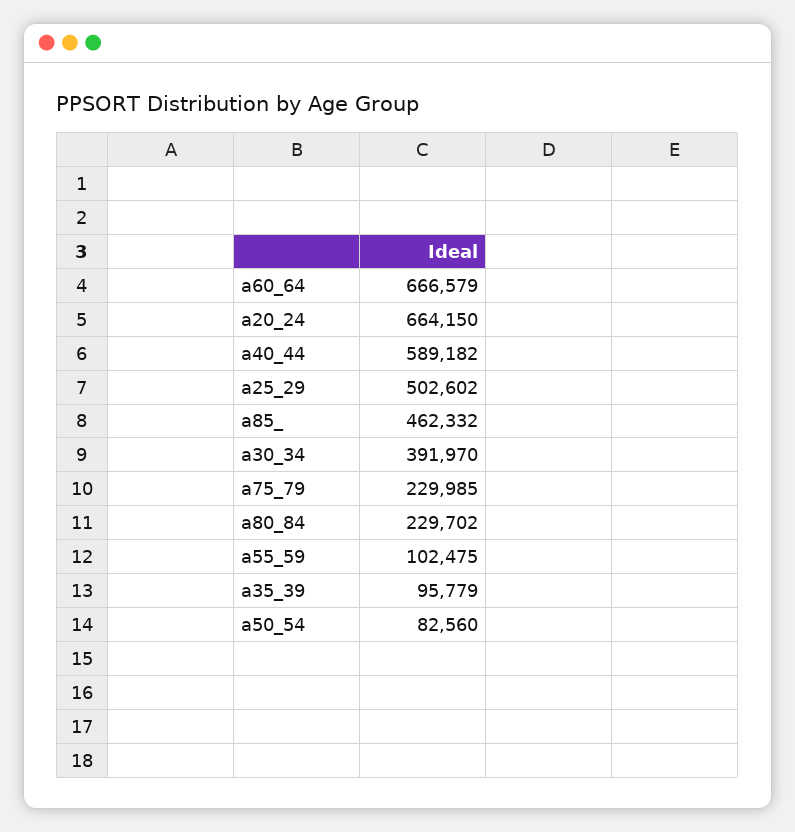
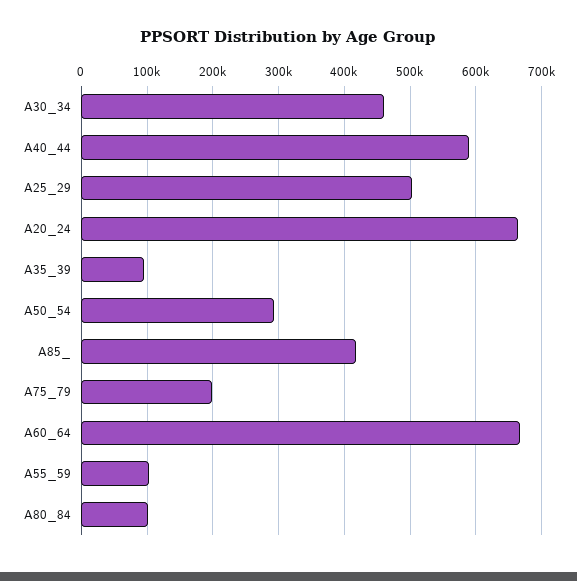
a85_: 462332 -> 420000
a30_34: 391970 -> 460000
a75_79: 229985 -> 200000
a80_84: 229702 -> 100000
a50_54: 82560 -> 290000

